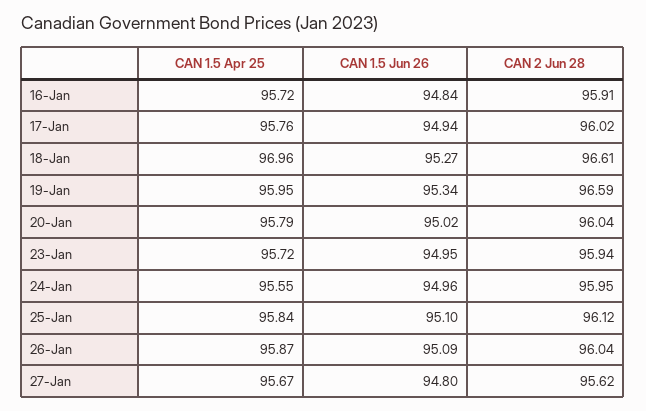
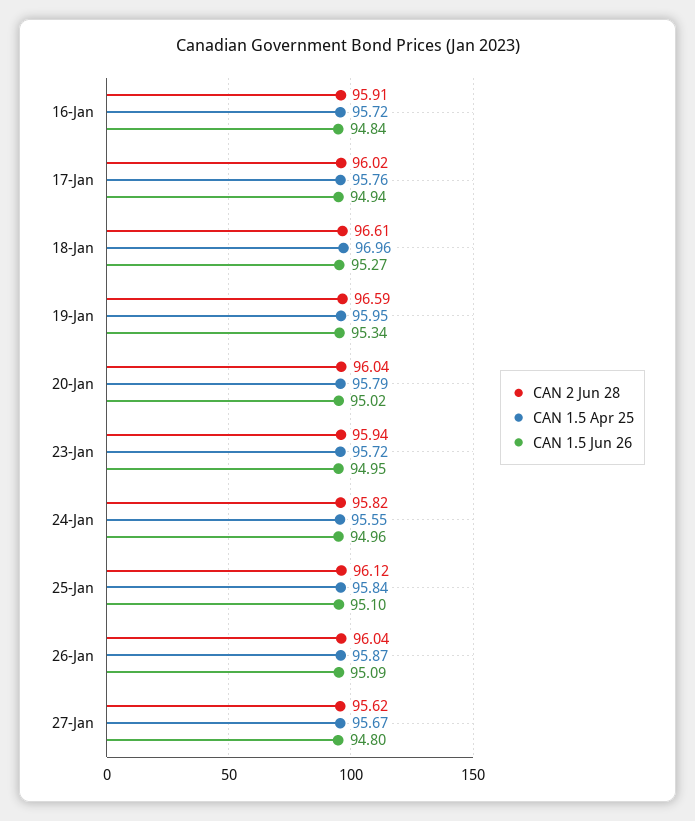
CAN 2 Jun 28, 24-Jan: 95.95 -> 95.82

